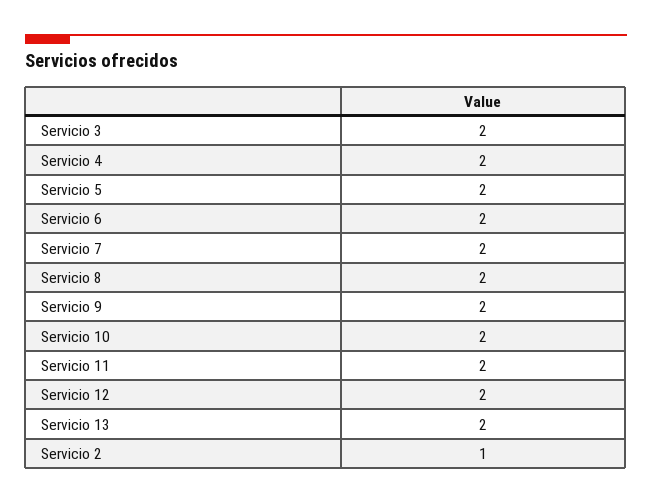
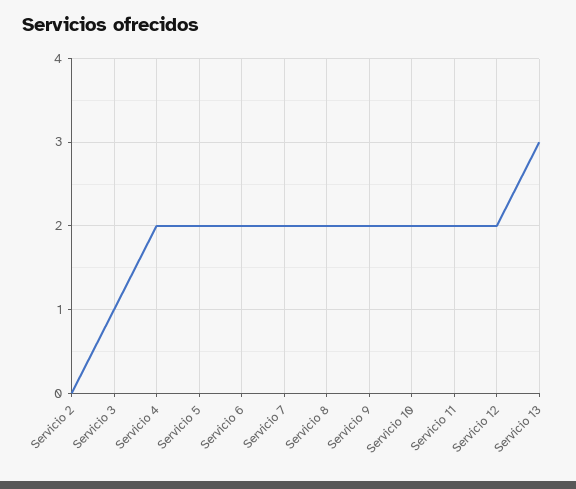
Servicio 3: 2 -> 1
Servicio 13: 2 -> 3
Servicio 2: 1 -> 0

